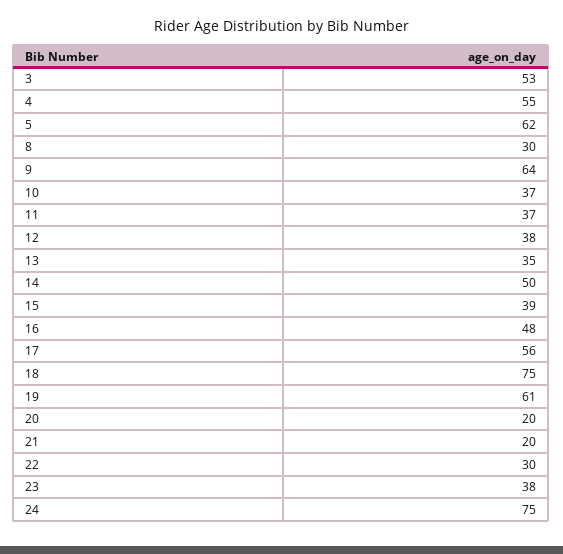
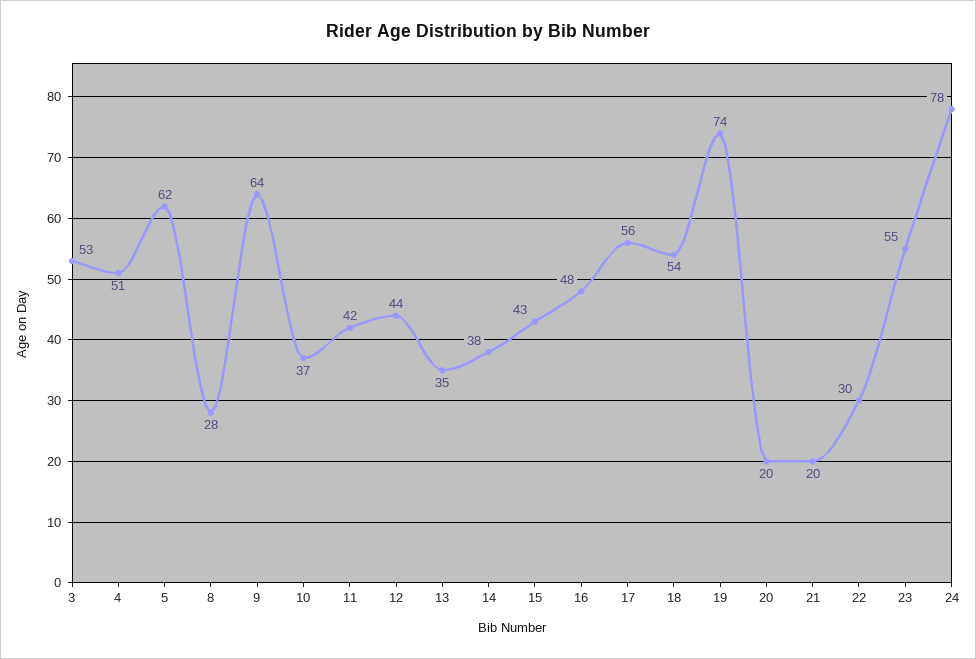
4: 55 -> 51
8: 30 -> 28
11: 37 -> 42
12: 38 -> 44
14: 50 -> 38
15: 39 -> 43
18: 75 -> 54
19: 61 -> 74
23: 38 -> 55
24: 75 -> 78

